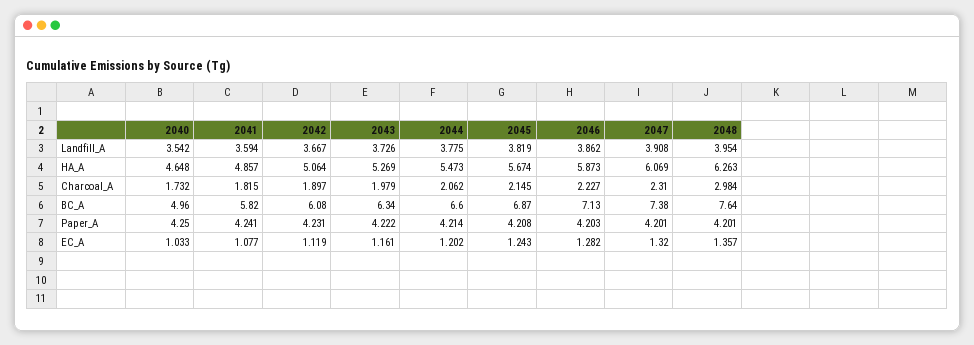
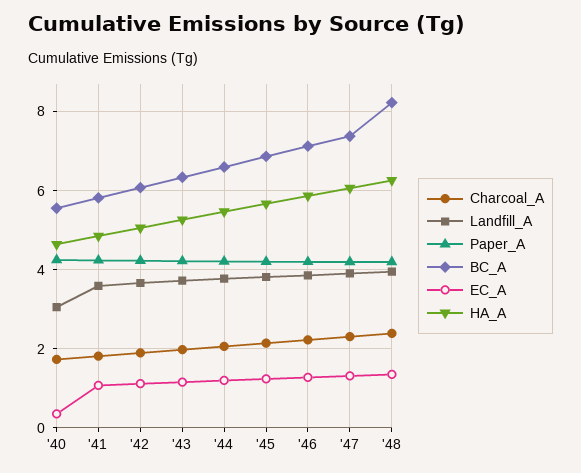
Landfill_A, 2040: 3.542 -> 3
Charcoal_A, 2048: 2.984 -> 2.4
BC_A, 2040: 4.96 -> 5.6
BC_A, 2048: 7.64 -> 8.2
EC_A, 2040: 1.033 -> 0.4

